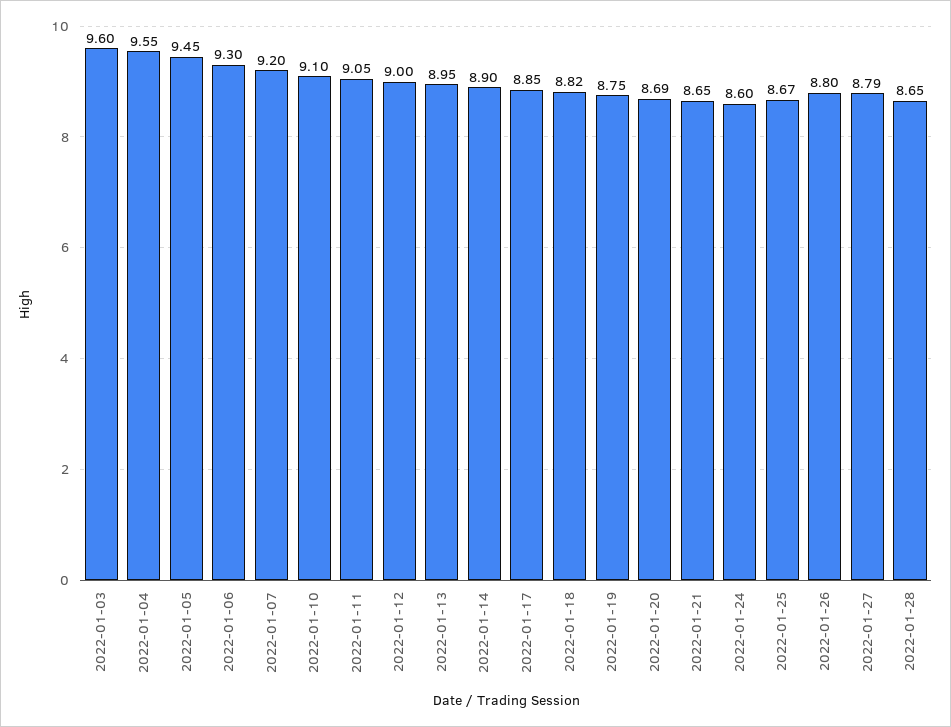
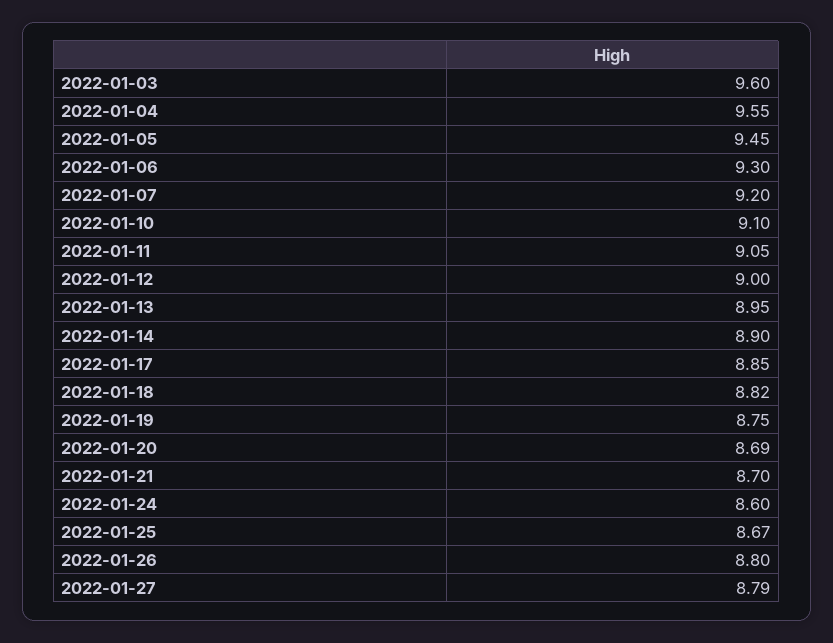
2022-01-21: 8.65 -> 8.7
2022-01-28: 8.65 -> none

